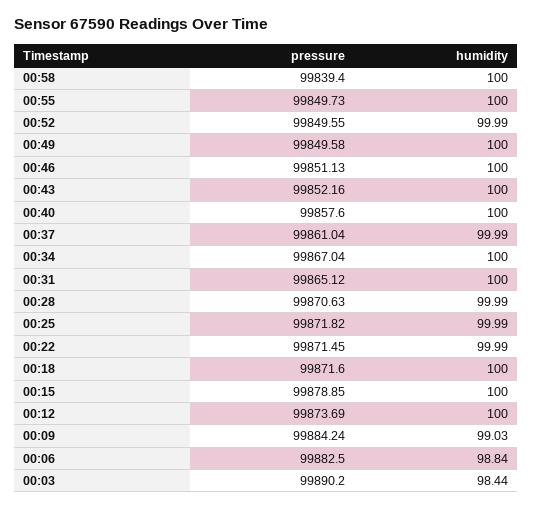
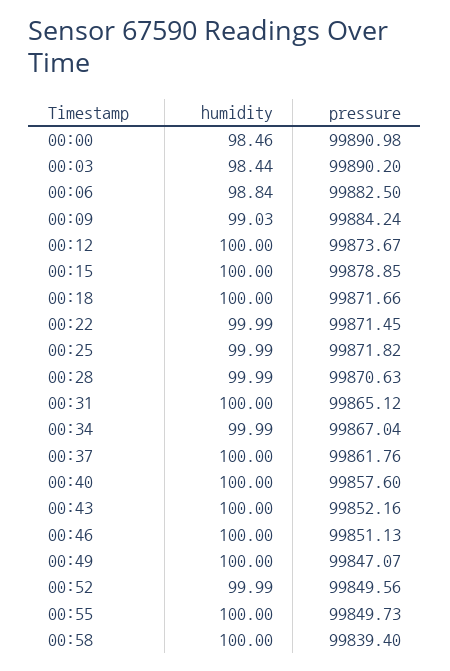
pressure, 00:52: 99849.55 -> 99849.56
pressure, 00:49: 99849.58 -> 99847.07
pressure, 00:37: 99861.04 -> 99861.76
humidity, 00:37: 99.99 -> 100
humidity, 00:34: 100 -> 99.99
pressure, 00:18: 99871.6 -> 99871.66
pressure, 00:12: 99873.69 -> 99873.67
humidity, 00:00: none -> 98.46
pressure, 00:00: none -> 99890.98

